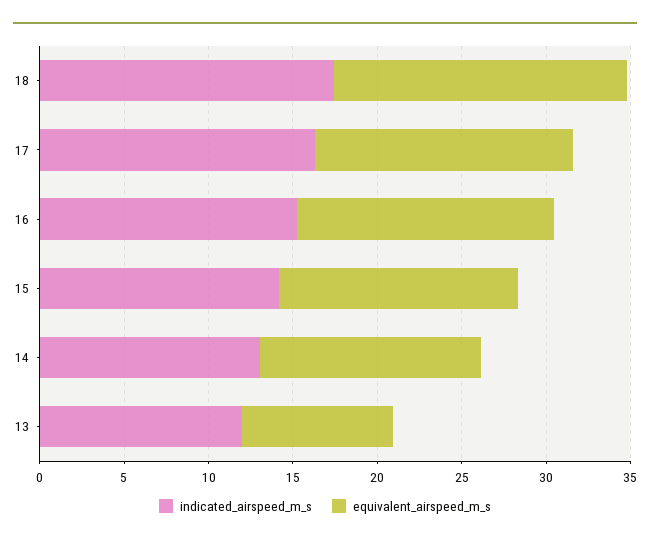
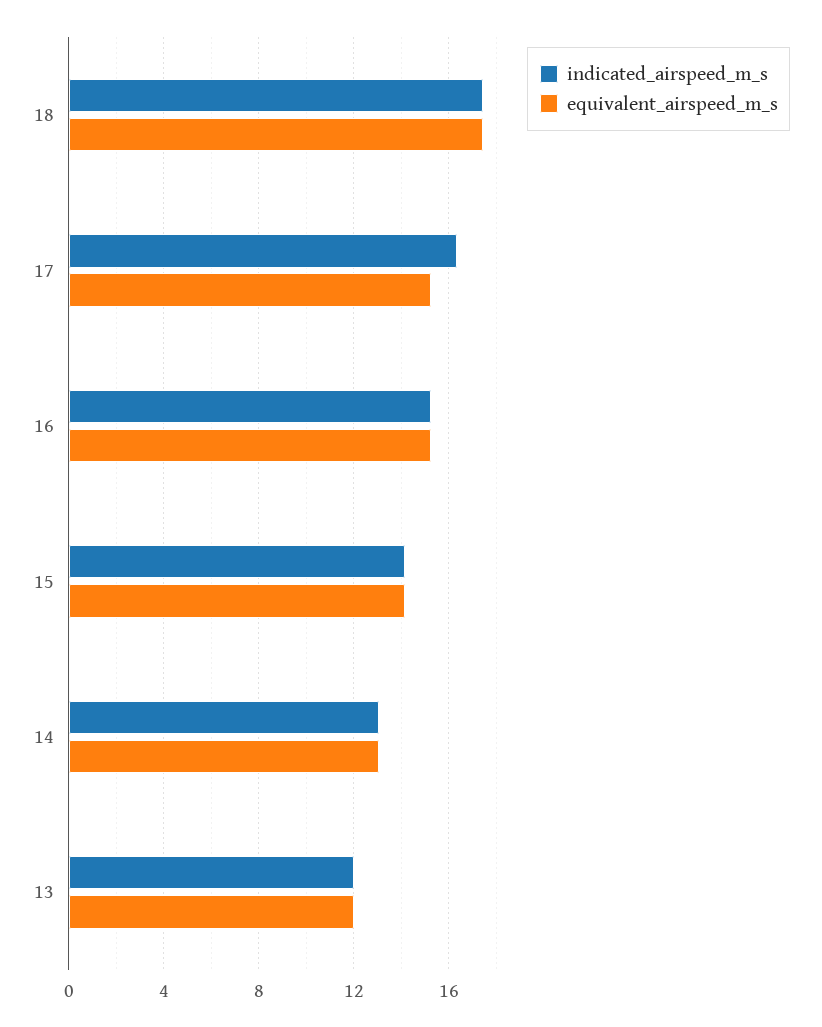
equivalent_airspeed_m_s, 13: 9 -> 12

